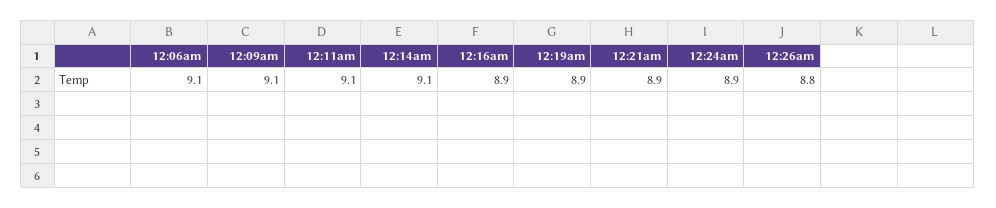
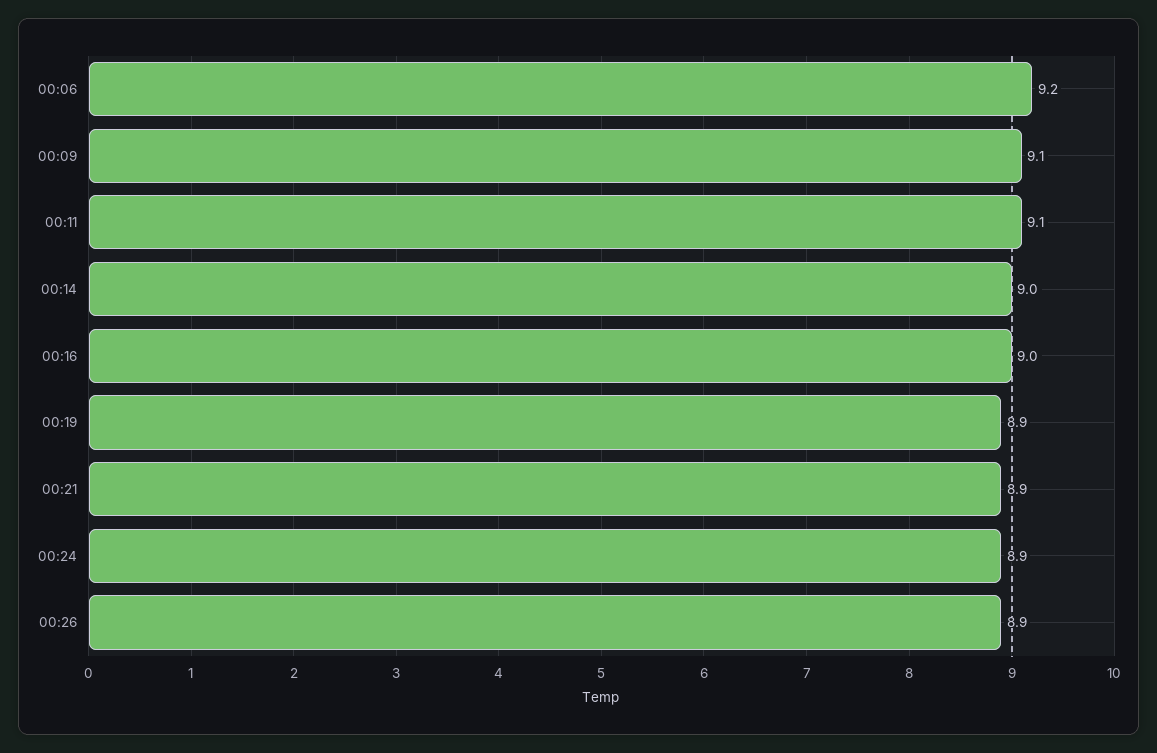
12:06am: 9.1 -> 9.2
12:14am: 9.1 -> 9
12:16am: 8.9 -> 9
12:26am: 8.8 -> 8.9

